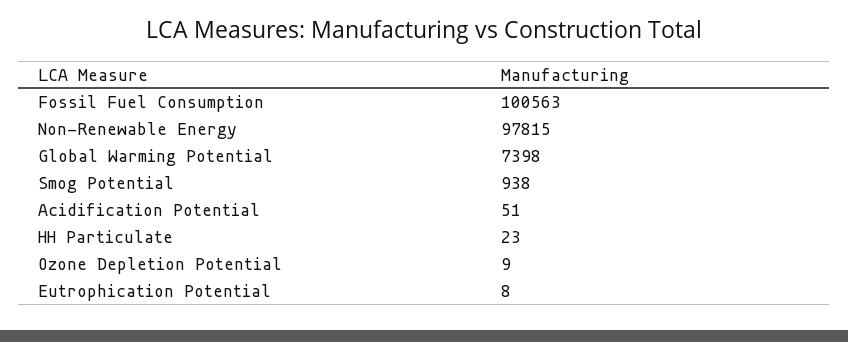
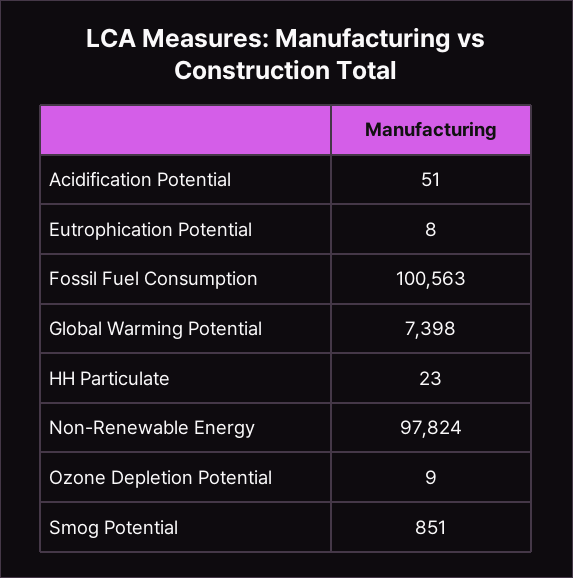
Non-Renewable Energy: 97815 -> 97824
Smog Potential: 938 -> 851

